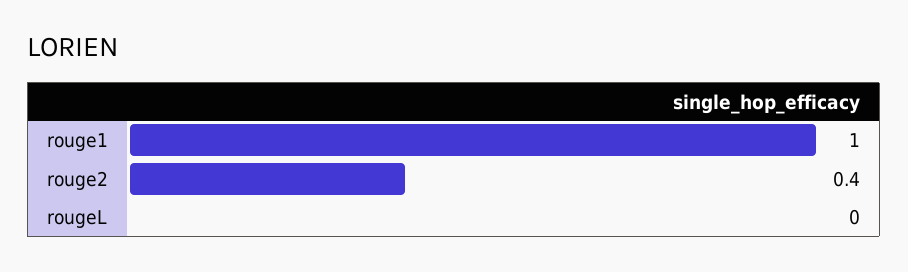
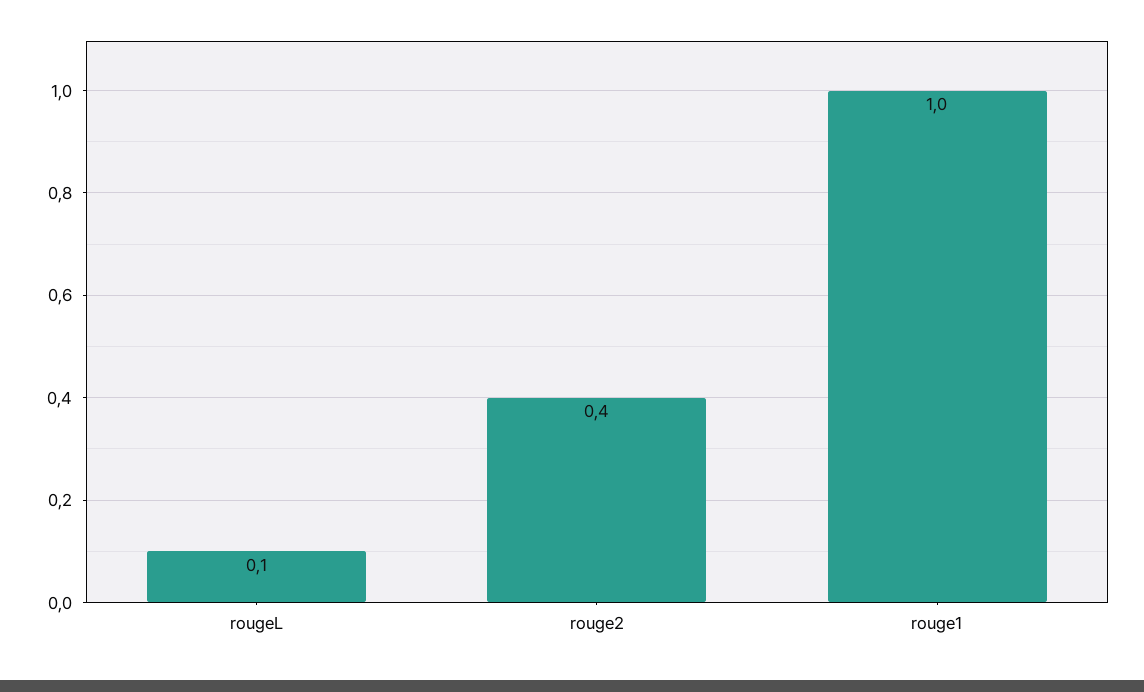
rougeL: 0 -> 0.1

